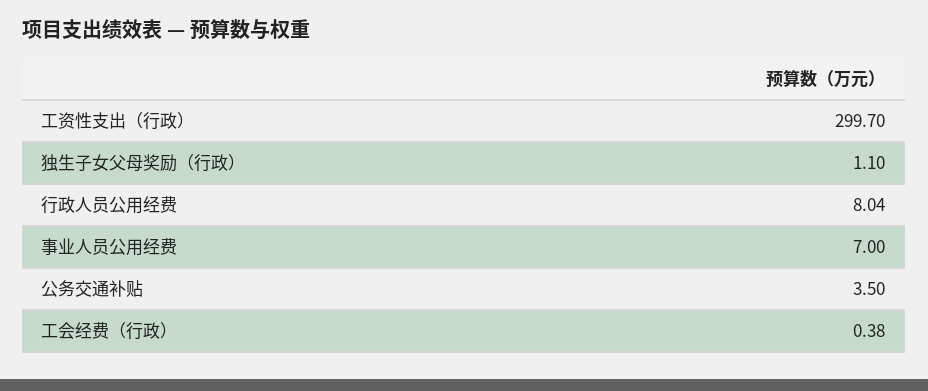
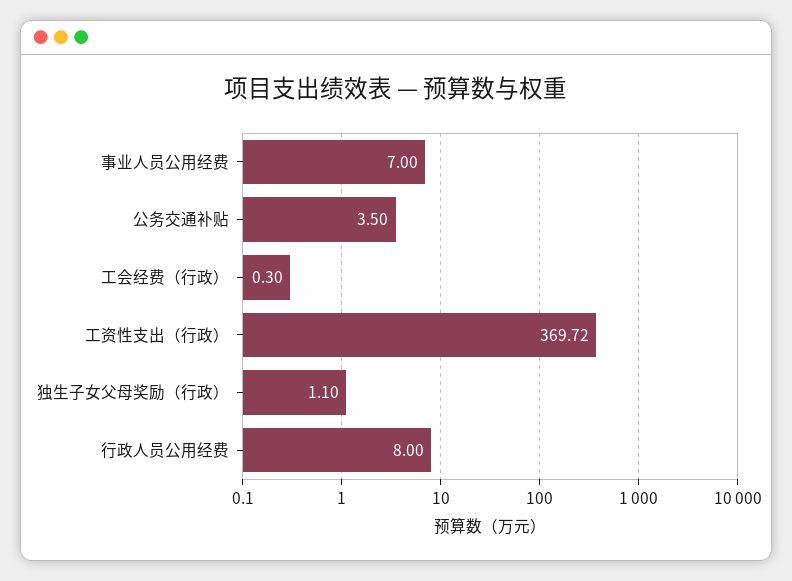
工资性支出（行政）: 299.7 -> 369.72
行政人员公用经费: 8.04 -> 8
工会经费（行政）: 0.38 -> 0.3

